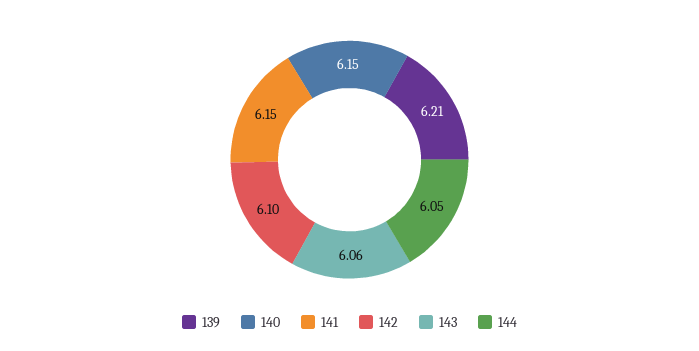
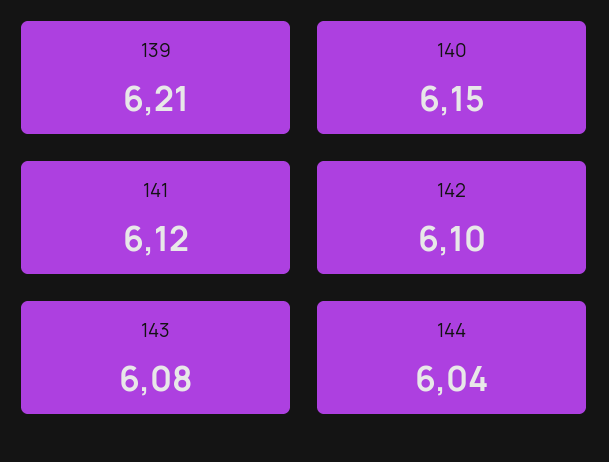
141: 6.15 -> 6.12
143: 6.06 -> 6.08
144: 6.05 -> 6.04

